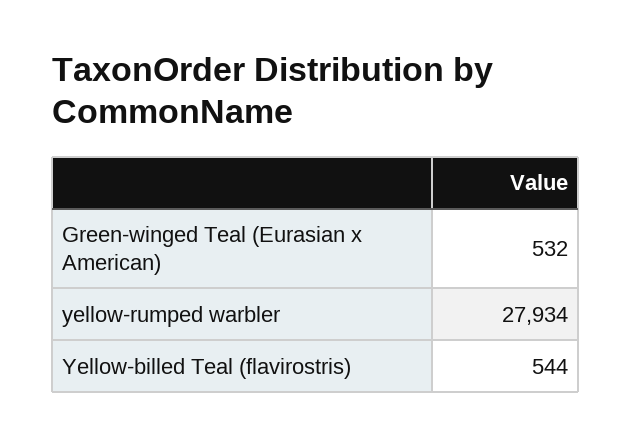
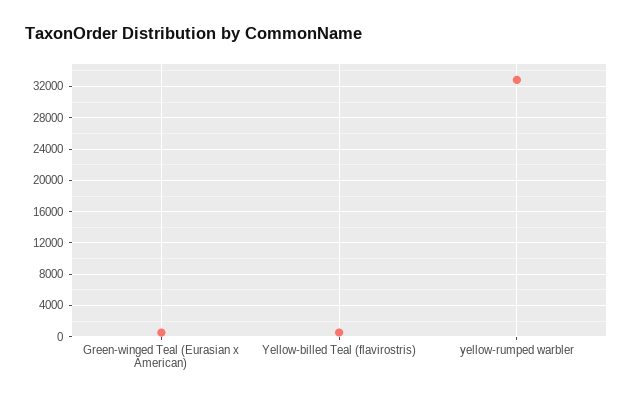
yellow-rumped warbler: 27934 -> 33000

